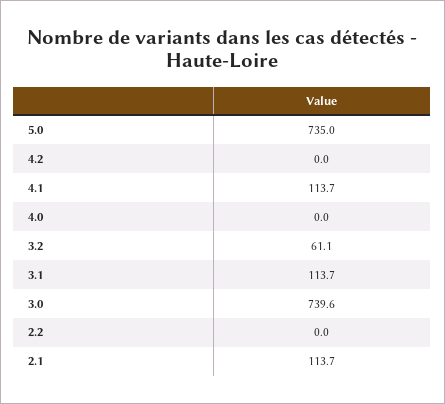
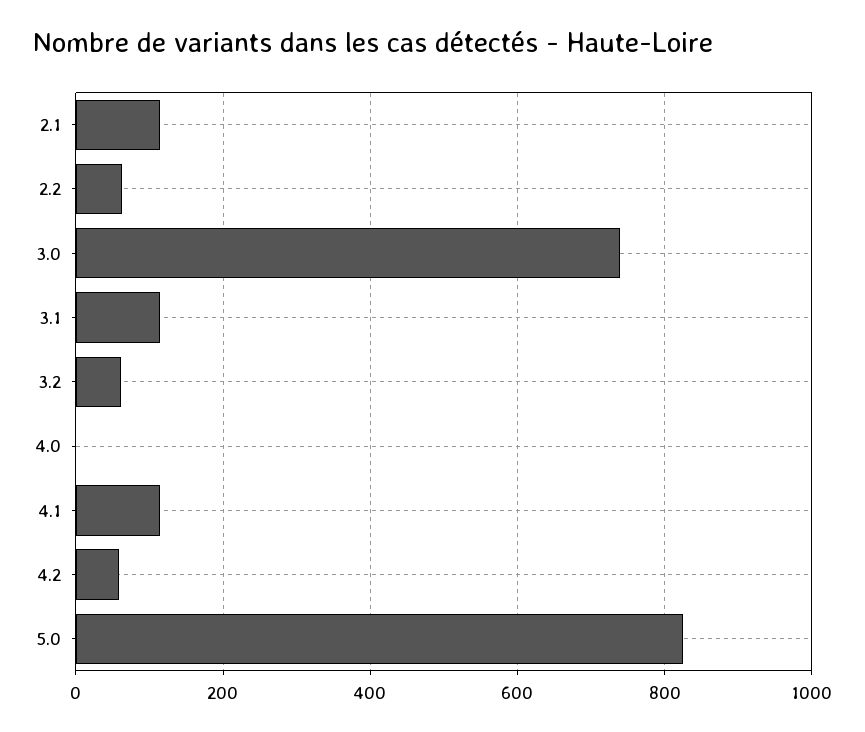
5.0: 735 -> 820
4.2: 0 -> 60
2.2: 0 -> 60

